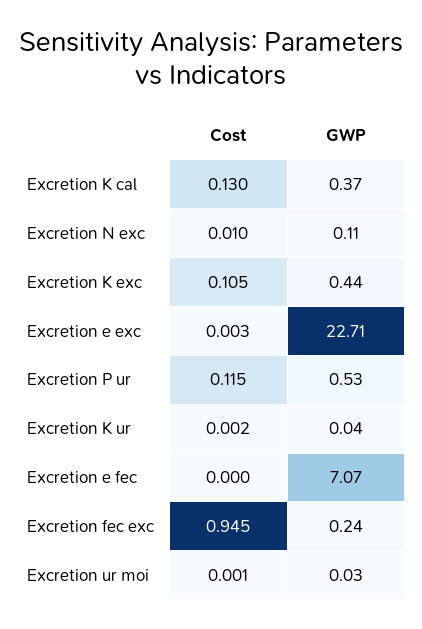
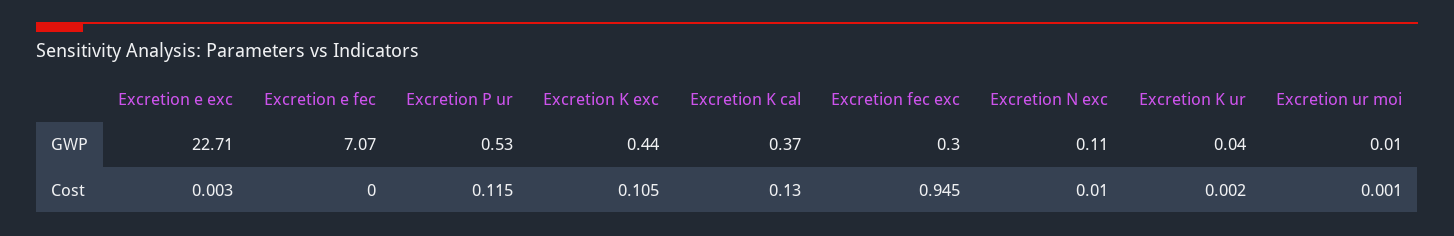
GWP, Excretion fec exc: 0.24 -> 0.3
GWP, Excretion ur moi: 0.03 -> 0.01

